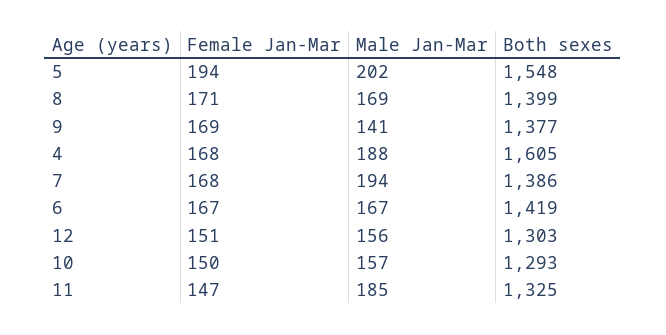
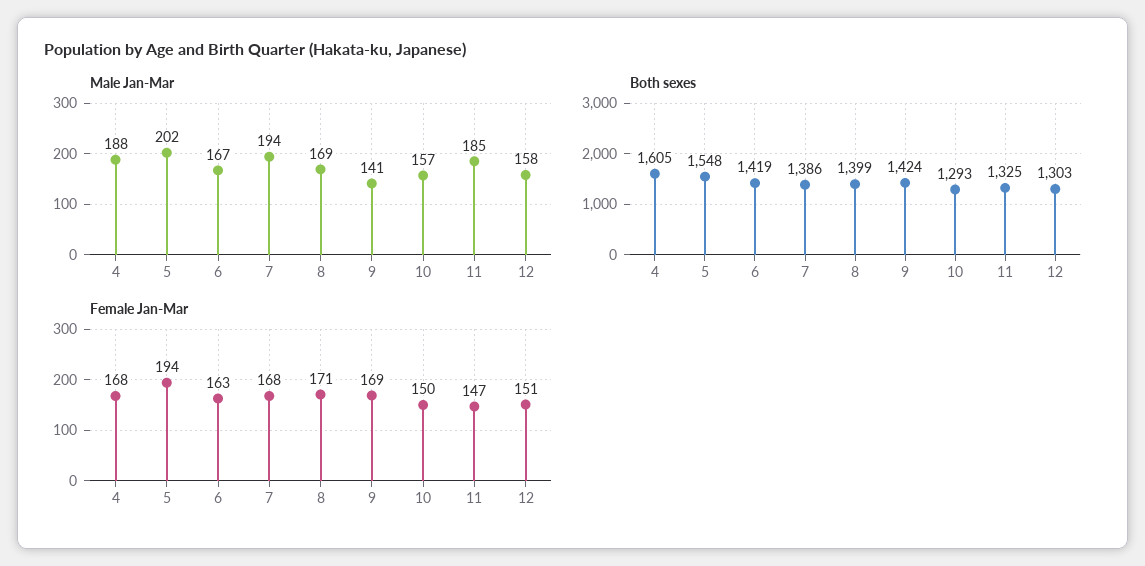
Both sexes, 9: 1377 -> 1424
Female Jan-Mar, 6: 167 -> 163
Male Jan-Mar, 12: 156 -> 158

